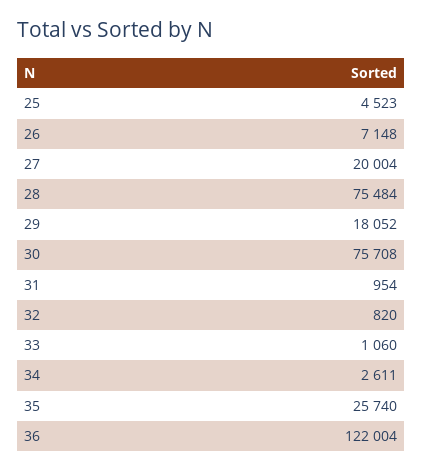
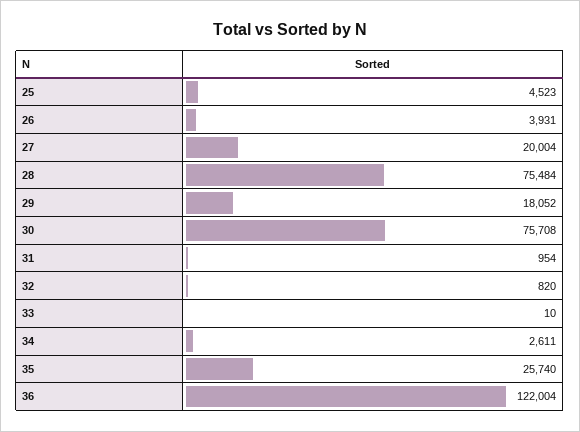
26: 7148 -> 3931
33: 1060 -> 10

